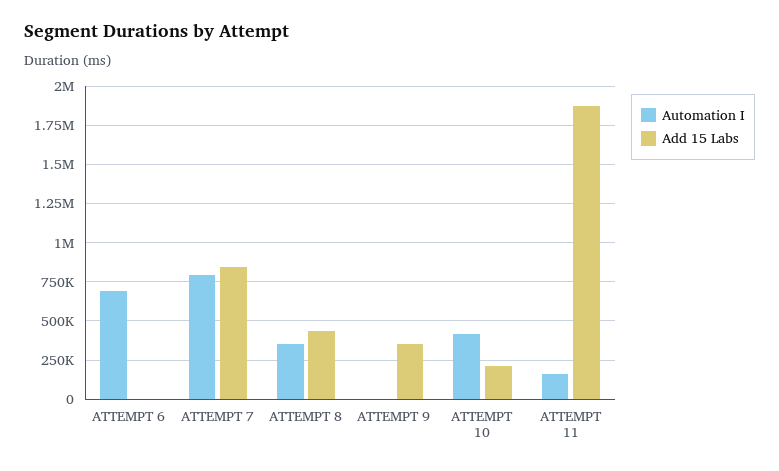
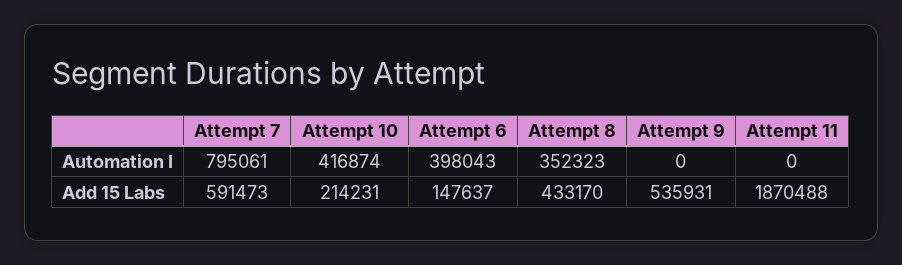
Automation I, ATTEMPT 6: 700000 -> 398043
Add 15 Labs, ATTEMPT 6: 0 -> 147637
Add 15 Labs, ATTEMPT 7: 850000 -> 591473
Add 15 Labs, ATTEMPT 9: 350000 -> 535931
Automation I, ATTEMPT 11: 150000 -> 0

